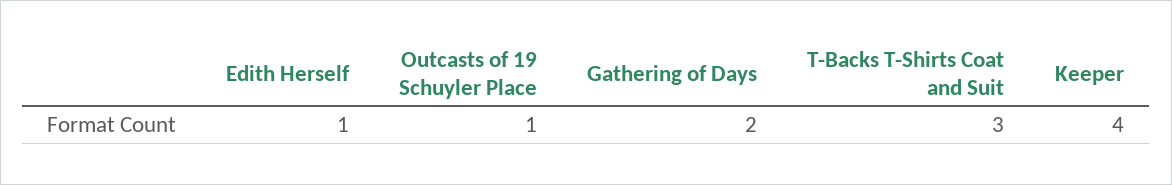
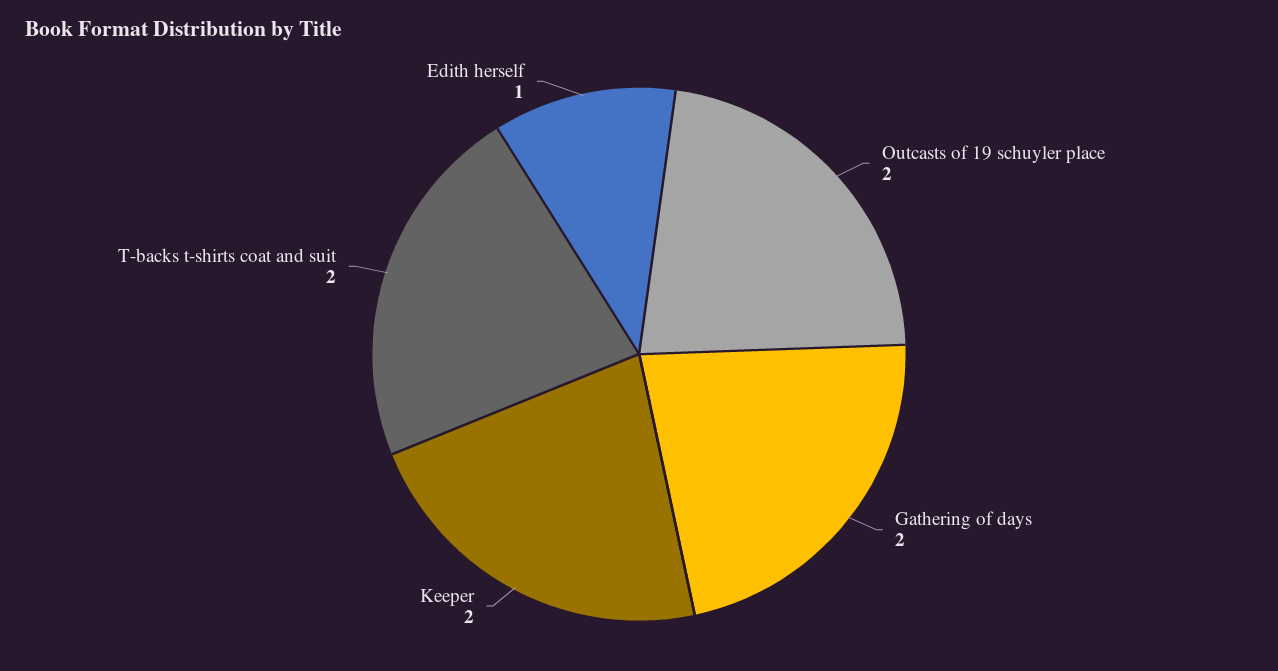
Outcasts of 19 Schuyler Place: 1 -> 2
T-Backs T-Shirts Coat and Suit: 3 -> 2
Keeper: 4 -> 2

